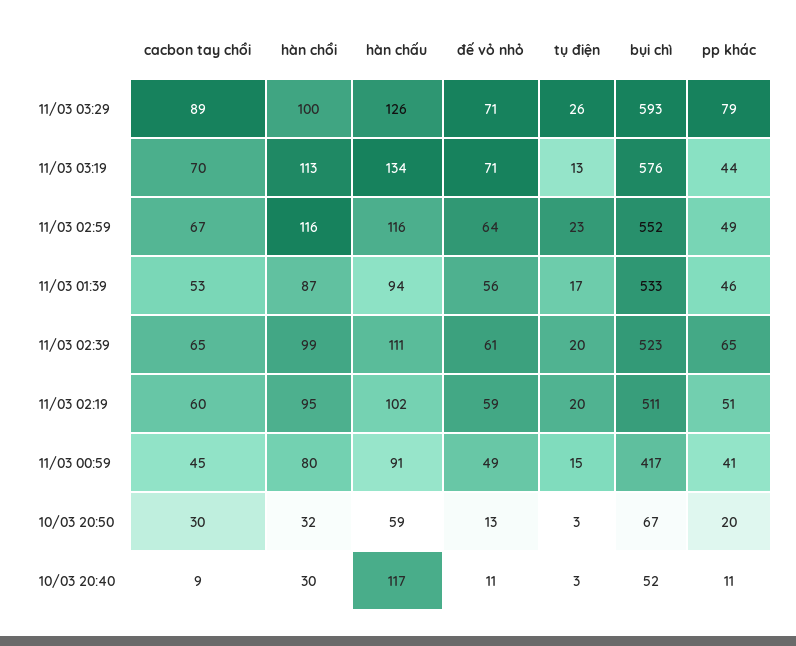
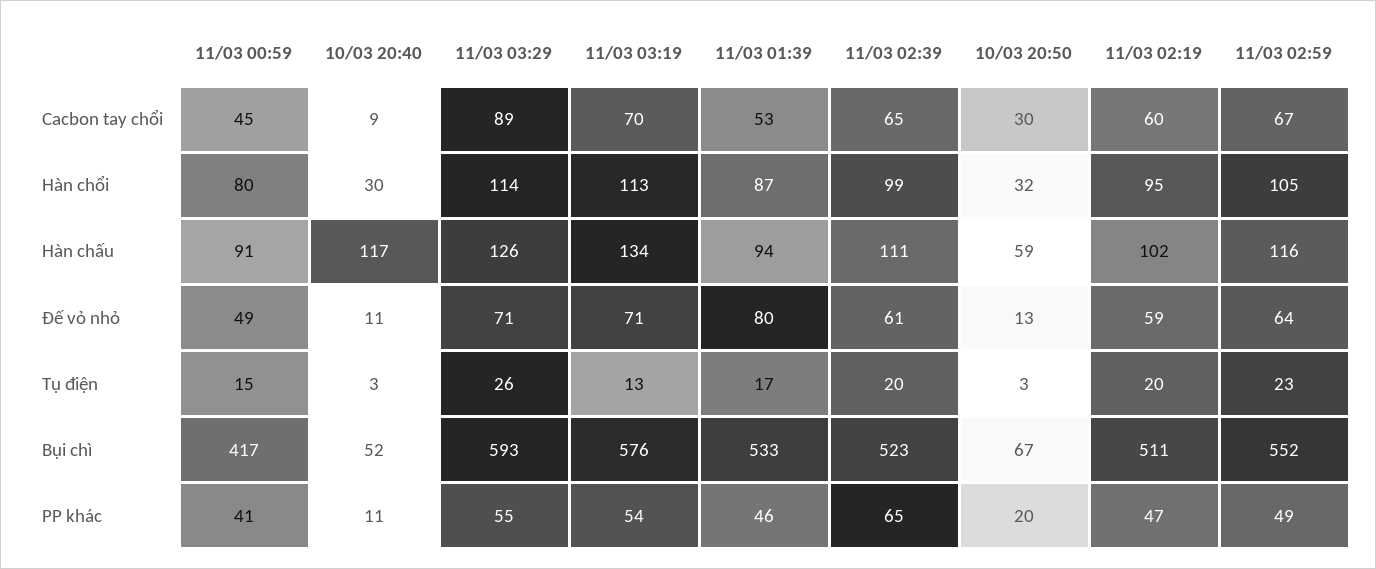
hàn chổi, 11/03 03:29: 100 -> 114
pp khác, 11/03 03:29: 79 -> 55
pp khác, 11/03 03:19: 44 -> 54
hàn chổi, 11/03 02:59: 116 -> 105
đế vỏ nhỏ, 11/03 01:39: 56 -> 80
pp khác, 11/03 02:19: 51 -> 47

